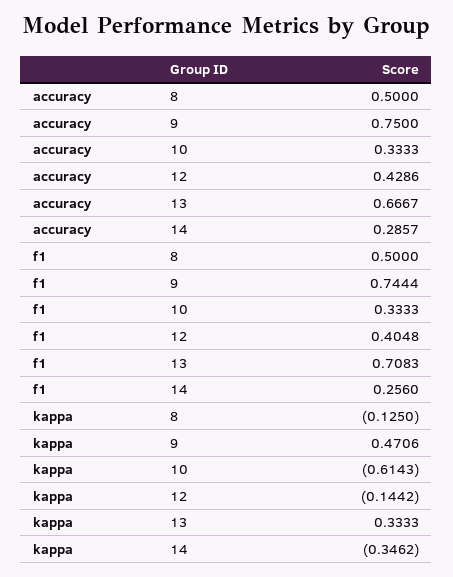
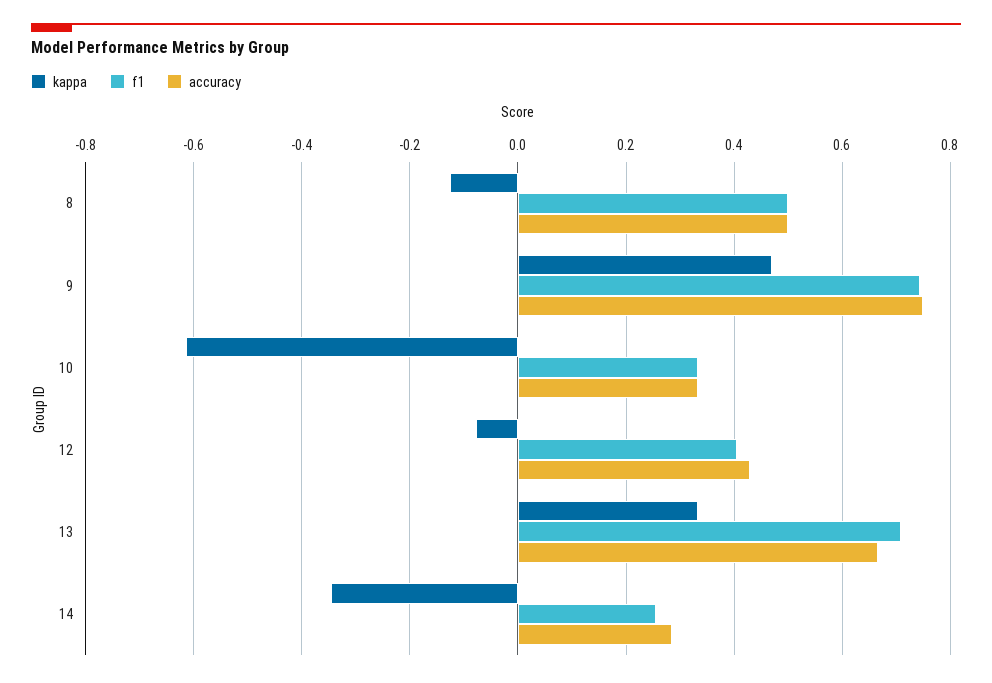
kappa, 12: -0.1442 -> -0.08

